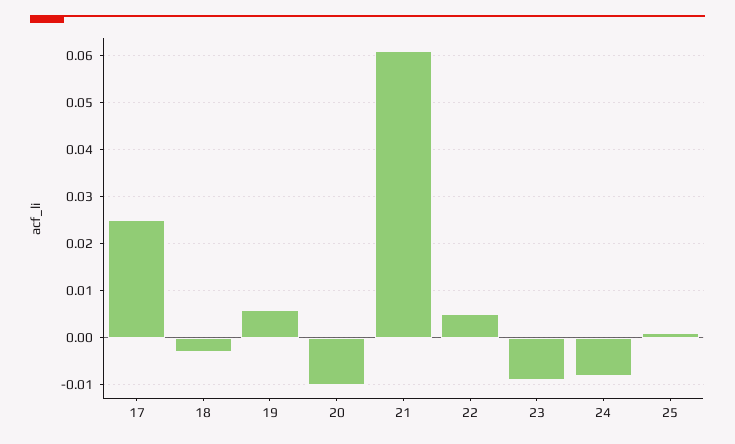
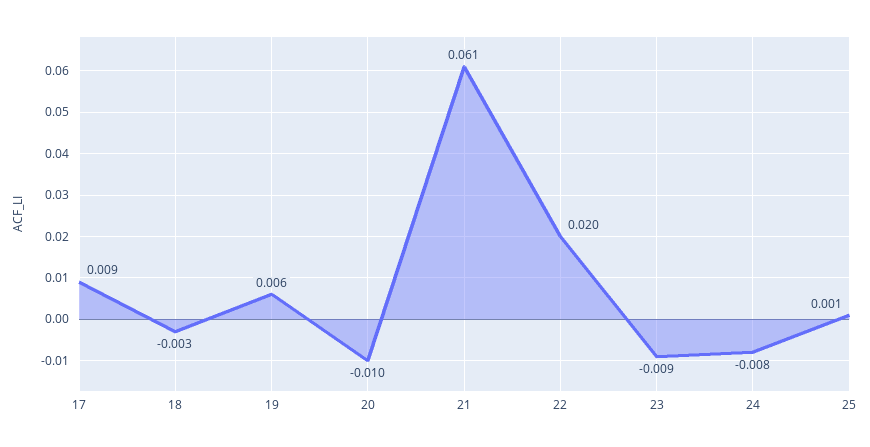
17: 0.025 -> 0.009
22: 0.005 -> 0.02

